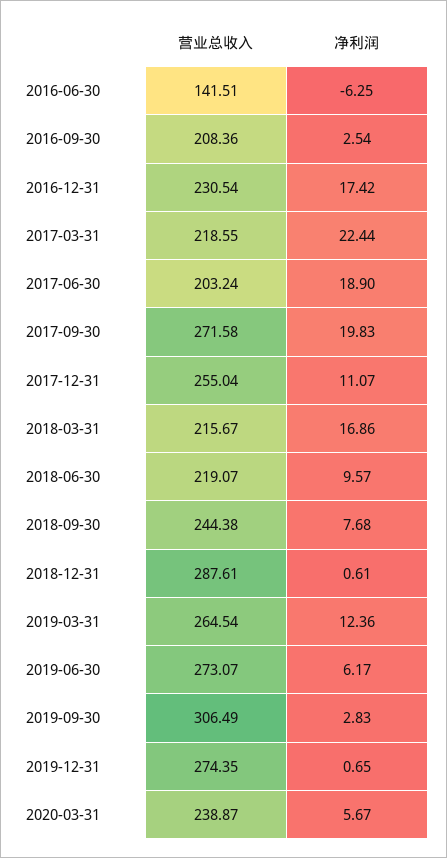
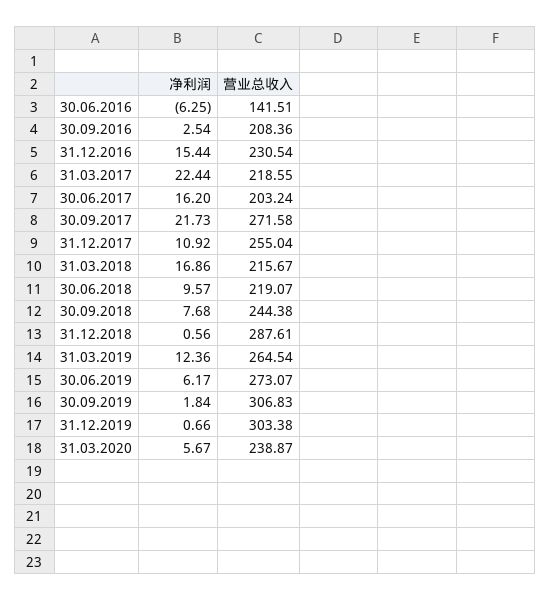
净利润, 2016-12-31: 17.42 -> 15.44
净利润, 2017-06-30: 18.9 -> 16.2
净利润, 2017-09-30: 19.83 -> 21.73
净利润, 2017-12-31: 11.07 -> 10.92
净利润, 2018-12-31: 0.61 -> 0.56
营业总收入, 2019-09-30: 306.49 -> 306.83
净利润, 2019-09-30: 2.83 -> 1.84
营业总收入, 2019-12-31: 274.35 -> 303.38
净利润, 2019-12-31: 0.65 -> 0.66

